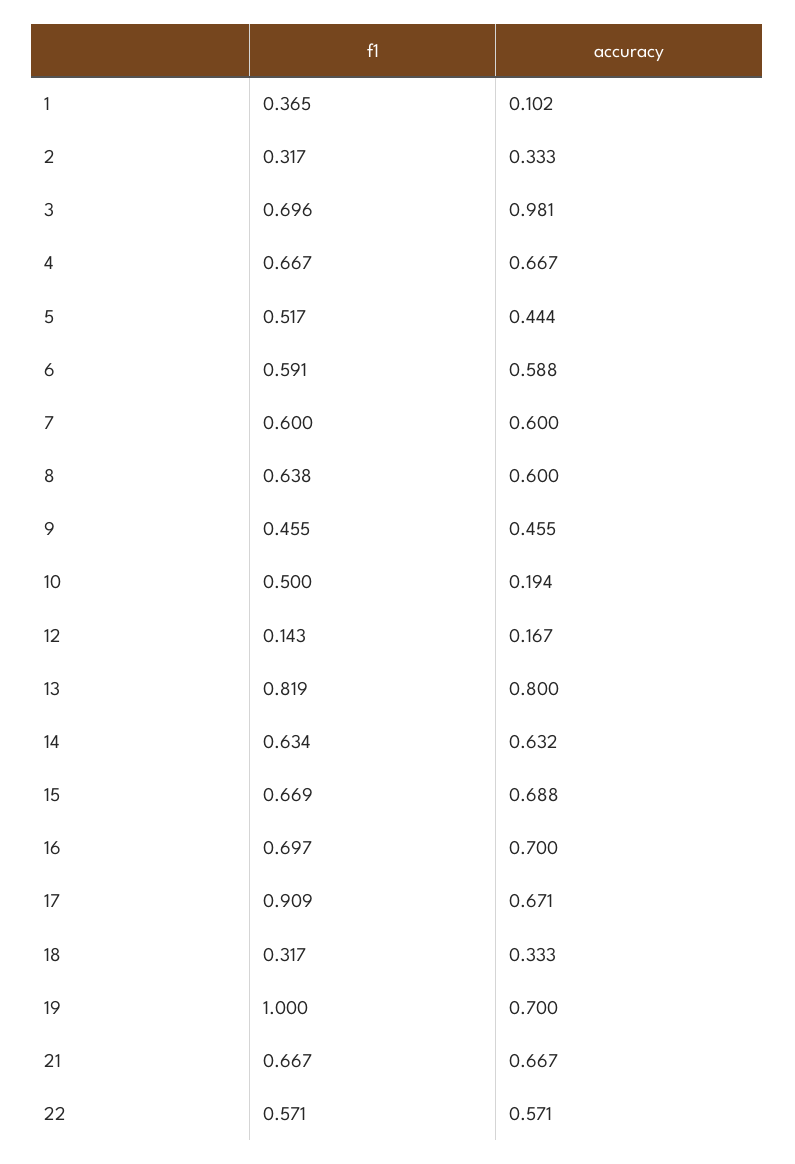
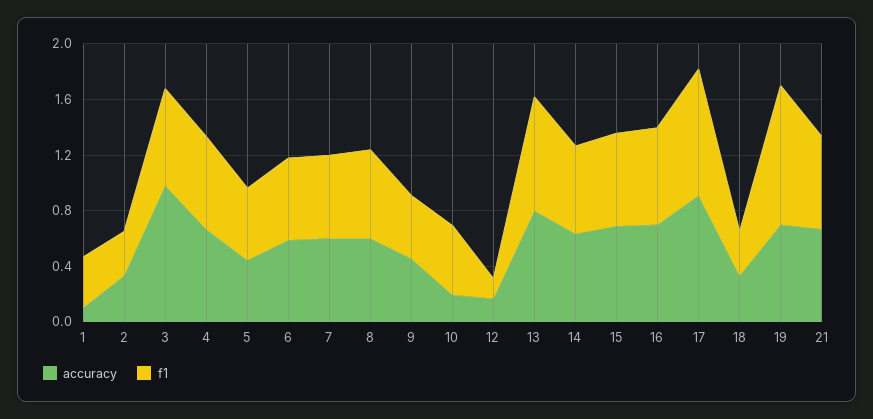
accuracy, 17: 0.671 -> 0.9
f1, 22: 0.571 -> none
accuracy, 22: 0.571 -> none

